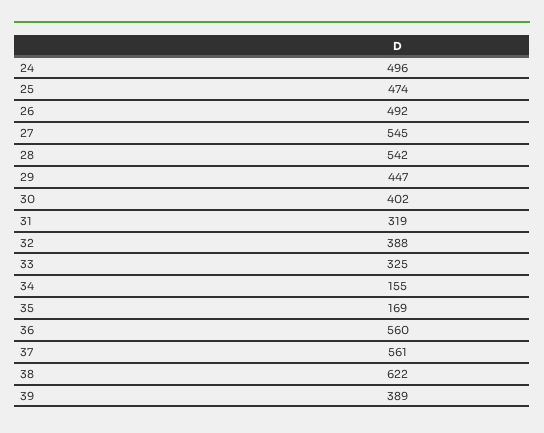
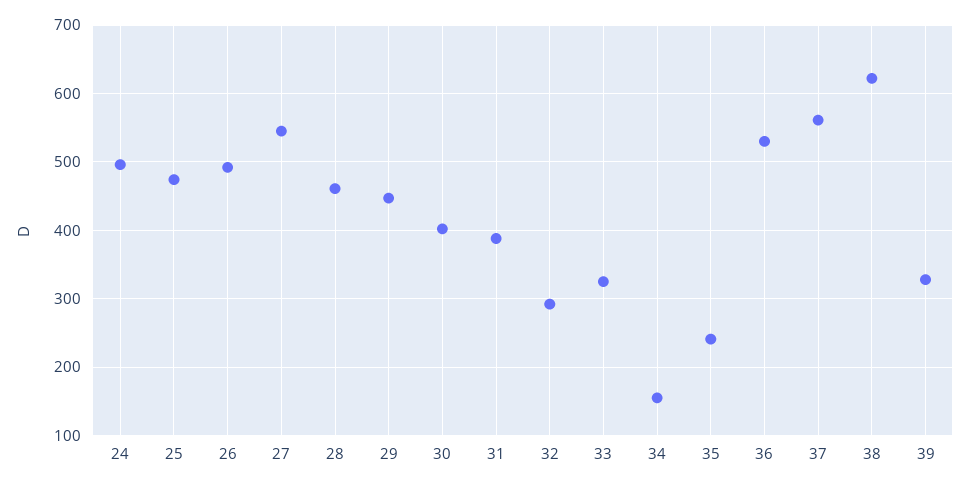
28: 542 -> 460
31: 319 -> 390
32: 388 -> 290
35: 169 -> 240
36: 560 -> 530
39: 389 -> 330

